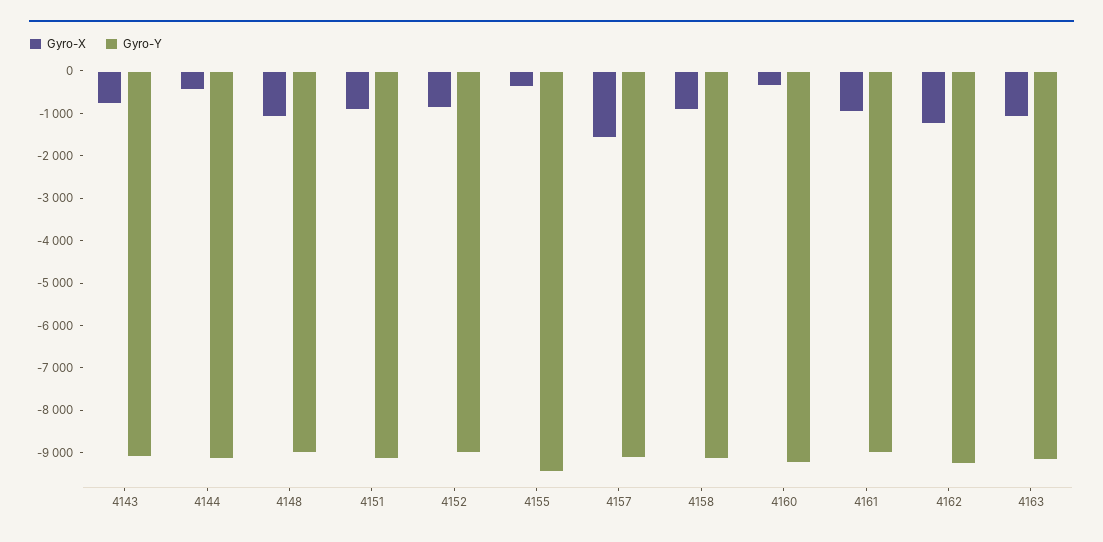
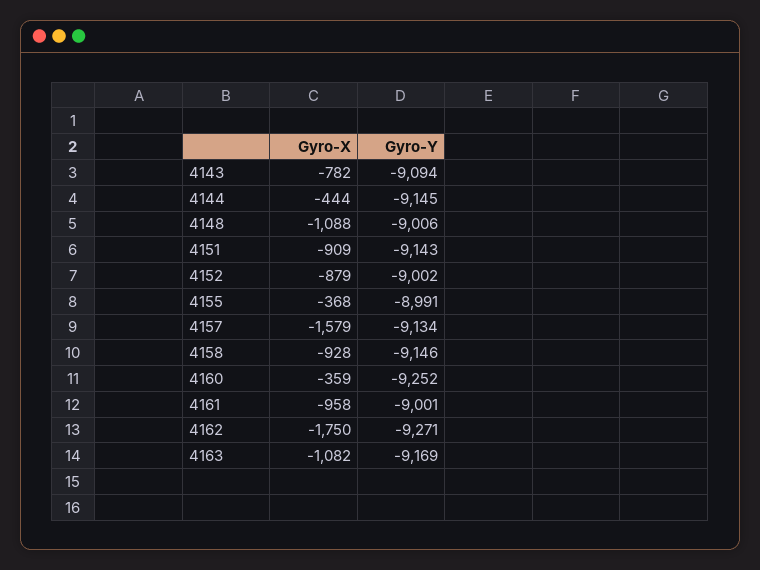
Gyro-Y, 4155: -9400 -> -8991
Gyro-X, 4162: -1200 -> -1750

